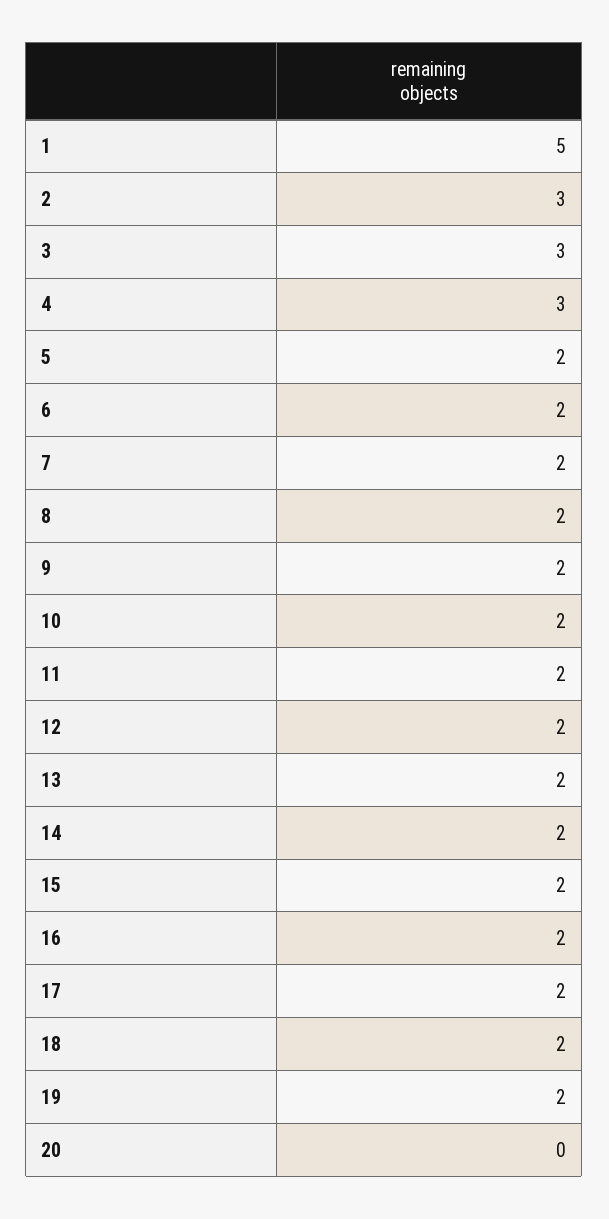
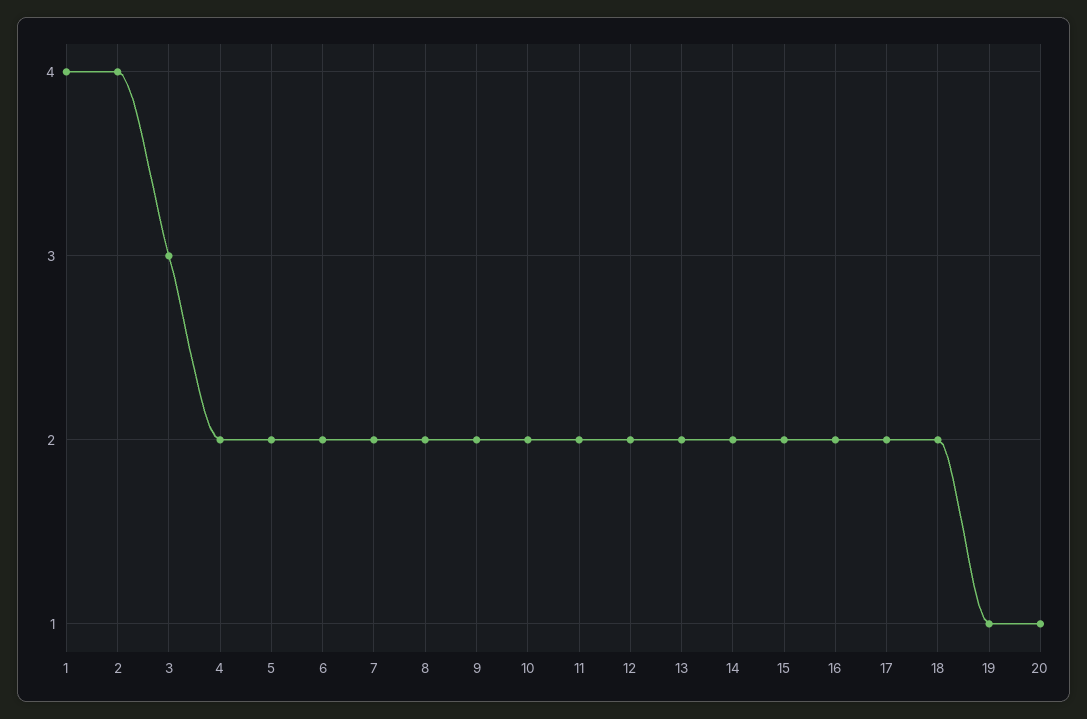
1: 5 -> 4
2: 3 -> 4
4: 3 -> 2
19: 2 -> 1
20: 0 -> 1

